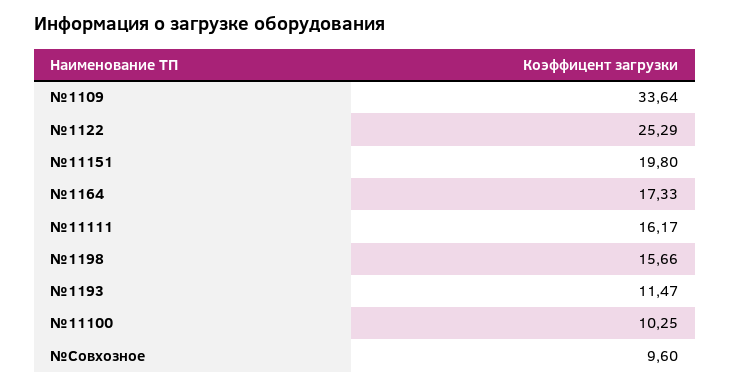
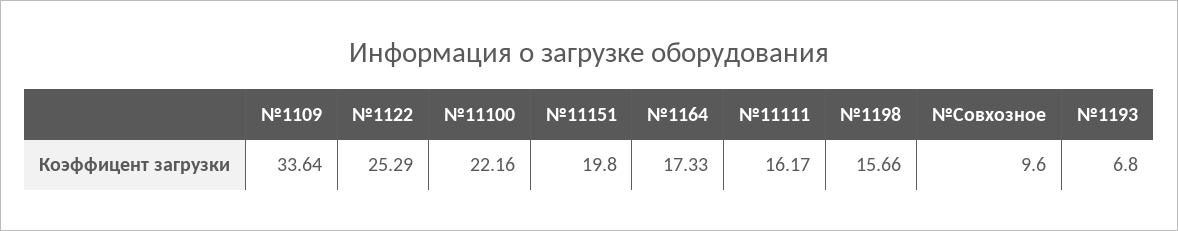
№1193: 11.47 -> 6.8
№11100: 10.25 -> 22.16

